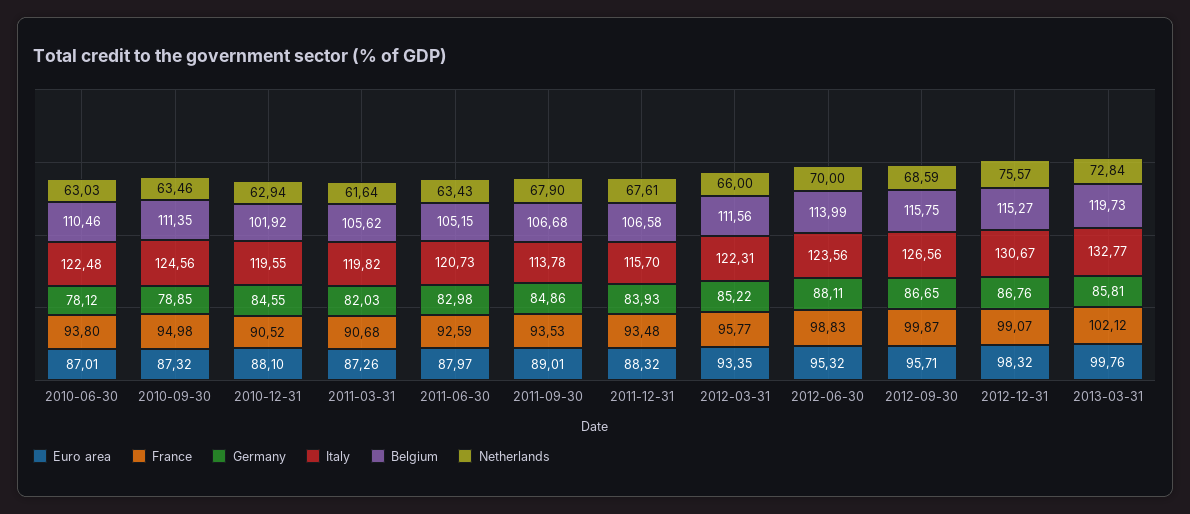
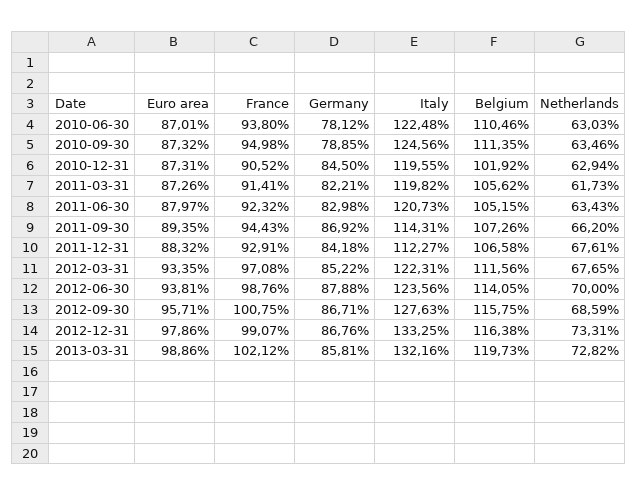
Euro area, 2010-12-31: 88.1 -> 87.31
Germany, 2010-12-31: 84.55 -> 84.5
France, 2011-03-31: 90.68 -> 91.41
Germany, 2011-03-31: 82.03 -> 82.21
Netherlands, 2011-03-31: 61.64 -> 61.73
France, 2011-06-30: 92.59 -> 92.32
Euro area, 2011-09-30: 89.01 -> 89.35
France, 2011-09-30: 93.53 -> 94.43
Germany, 2011-09-30: 84.86 -> 86.92
Italy, 2011-09-30: 113.78 -> 114.31
Belgium, 2011-09-30: 106.68 -> 107.26
Netherlands, 2011-09-30: 67.9 -> 66.2
France, 2011-12-31: 93.48 -> 92.91
Germany, 2011-12-31: 83.93 -> 84.18
Italy, 2011-12-31: 115.7 -> 112.27
France, 2012-03-31: 95.77 -> 97.08
Netherlands, 2012-03-31: 66 -> 67.65
Euro area, 2012-06-30: 95.32 -> 93.81
France, 2012-06-30: 98.83 -> 98.76
Germany, 2012-06-30: 88.11 -> 87.88
Belgium, 2012-06-30: 113.99 -> 114.05
France, 2012-09-30: 99.87 -> 100.75
Germany, 2012-09-30: 86.65 -> 86.71
Italy, 2012-09-30: 126.56 -> 127.63
Euro area, 2012-12-31: 98.32 -> 97.86
Italy, 2012-12-31: 130.67 -> 133.25
Belgium, 2012-12-31: 115.27 -> 116.38
Netherlands, 2012-12-31: 75.57 -> 73.31
Euro area, 2013-03-31: 99.76 -> 98.86
Italy, 2013-03-31: 132.77 -> 132.16
Netherlands, 2013-03-31: 72.84 -> 72.82

